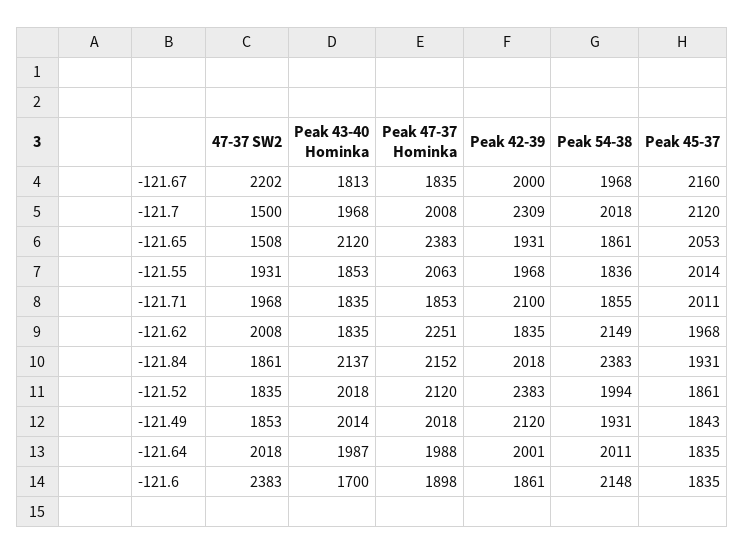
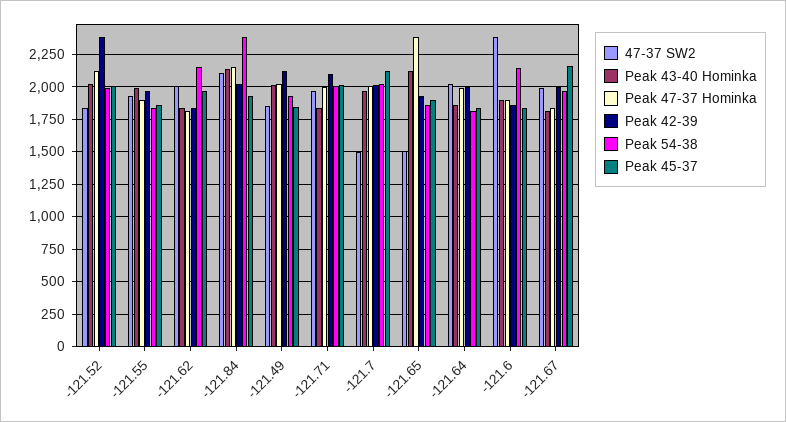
47-37 SW2, -121.67: 2202 -> 2000
Peak 42-39, -121.7: 2309 -> 2000
Peak 45-37, -121.65: 2053 -> 1900
Peak 43-40 Hominka, -121.55: 1853 -> 2000
Peak 47-37 Hominka, -121.55: 2063 -> 1900
Peak 45-37, -121.55: 2014 -> 1850
Peak 47-37 Hominka, -121.71: 1853 -> 2000
Peak 54-38, -121.71: 1855 -> 2000
Peak 47-37 Hominka, -121.62: 2251 -> 1800
47-37 SW2, -121.84: 1861 -> 2100
Peak 45-37, -121.52: 1861 -> 2000
Peak 43-40 Hominka, -121.64: 1987 -> 1850
Peak 54-38, -121.64: 2011 -> 1800
Peak 43-40 Hominka, -121.6: 1700 -> 1900

